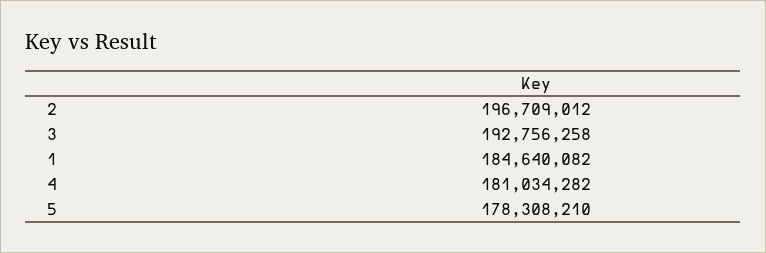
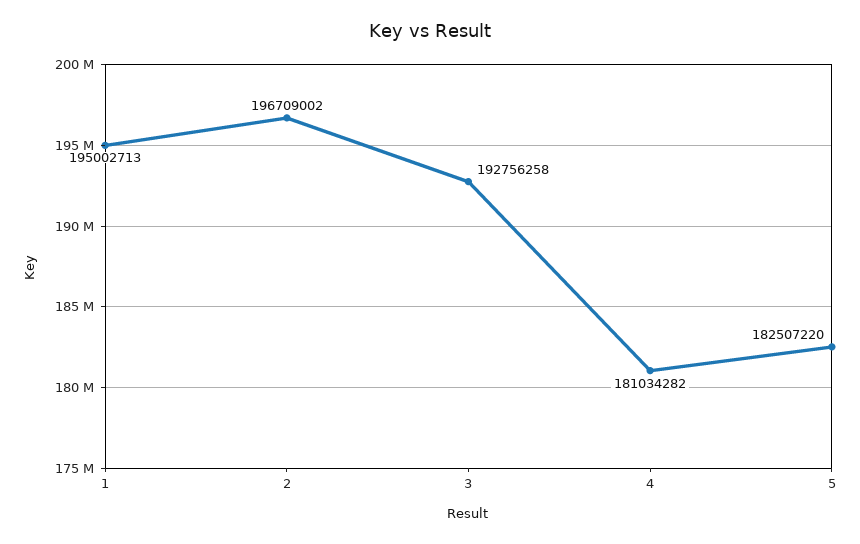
2: 196709012 -> 196709002
1: 184640082 -> 195002713
5: 178308210 -> 182507220

